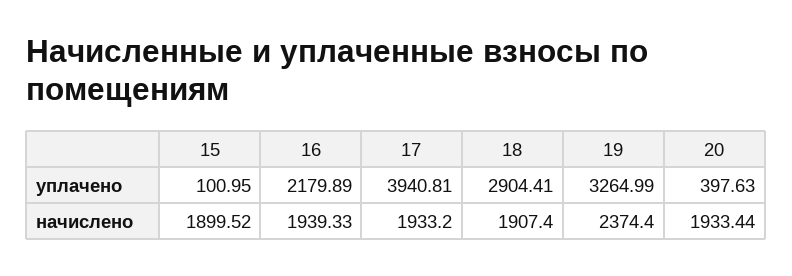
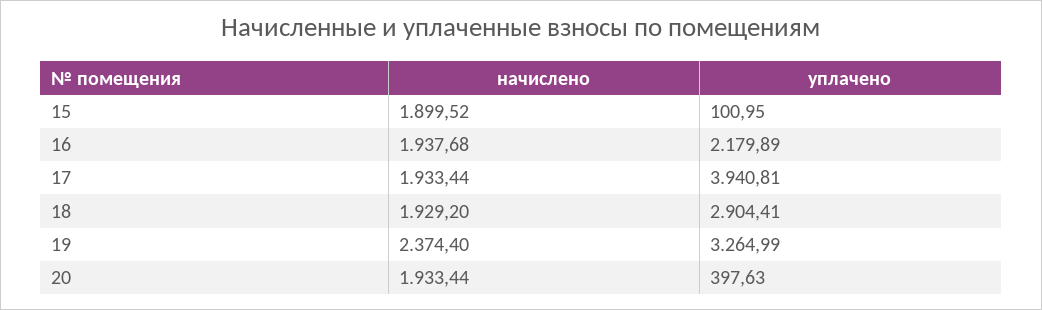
16, начислено: 1939.33 -> 1937.68
17, начислено: 1933.2 -> 1933.44
18, начислено: 1907.4 -> 1929.2

